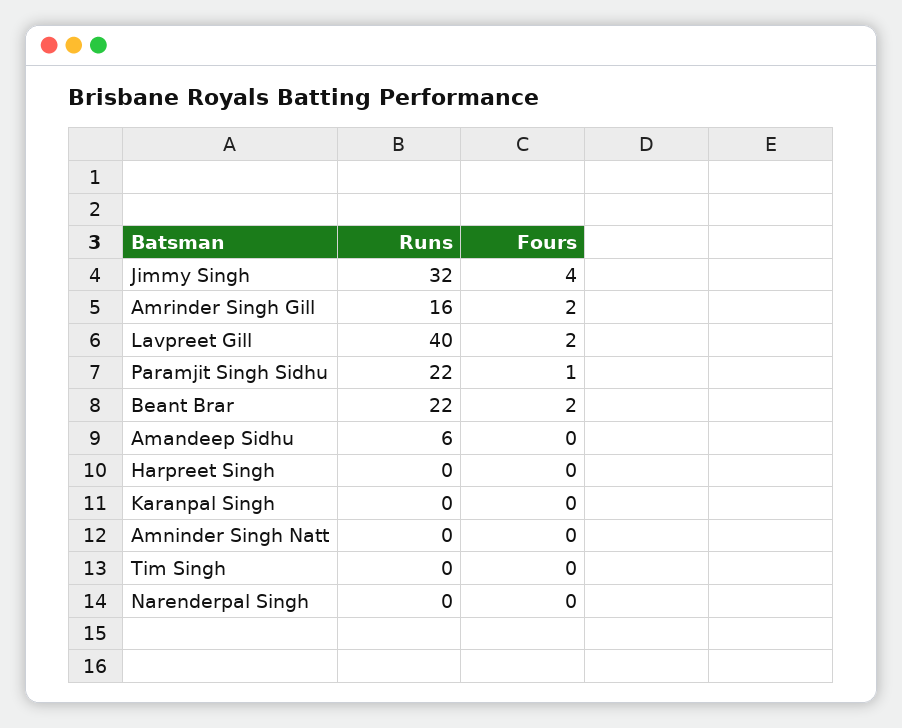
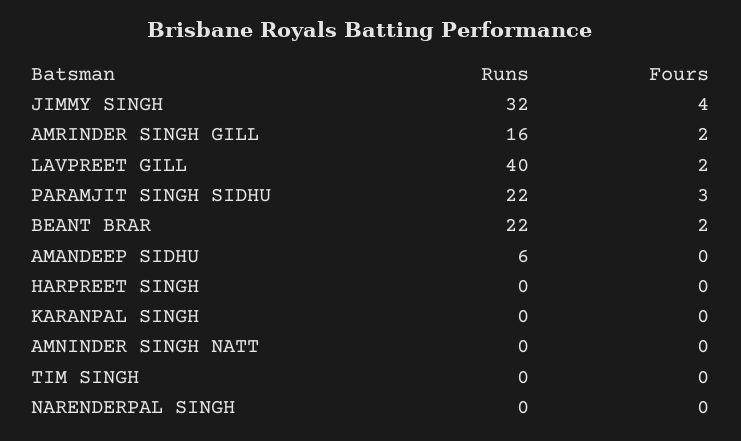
Fours, Paramjit Singh Sidhu: 1 -> 3

